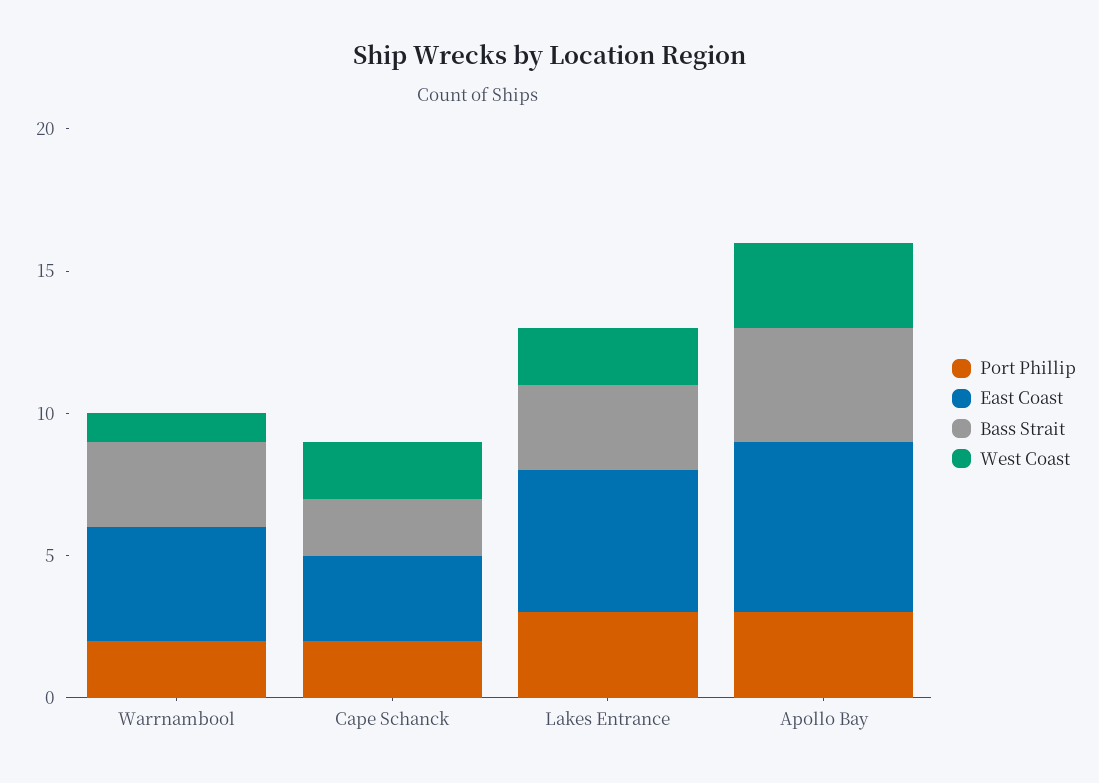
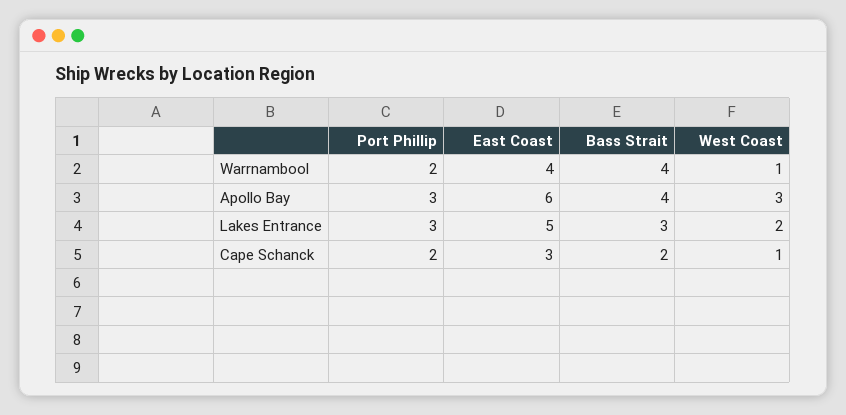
Bass Strait, Warrnambool: 3 -> 4
West Coast, Cape Schanck: 2 -> 1

